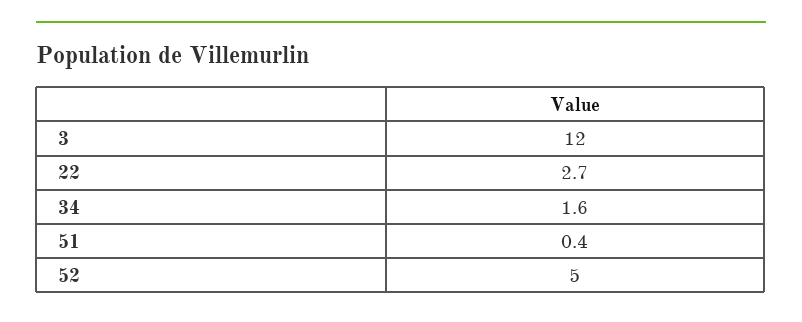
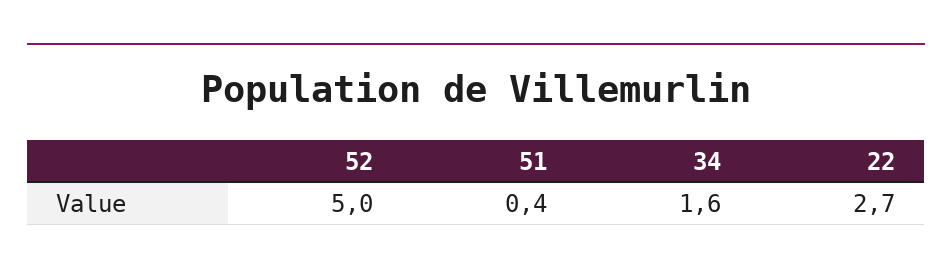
3: 12 -> none

